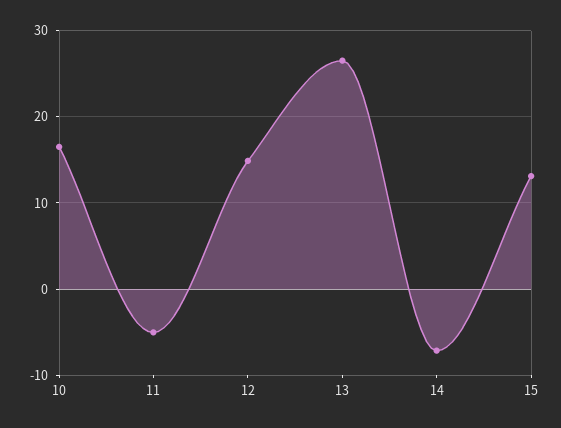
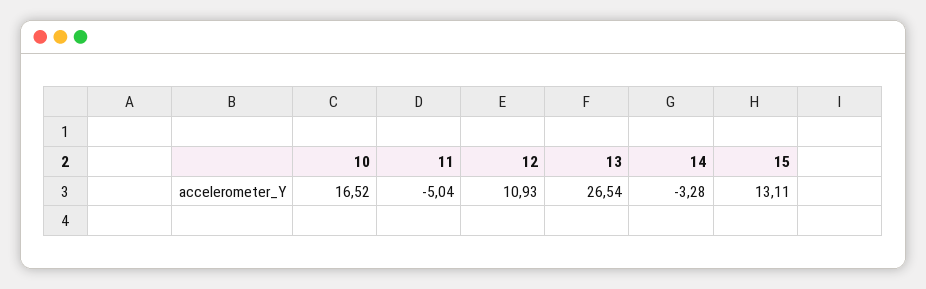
12: 15 -> 10.93
14: -7 -> -3.28

